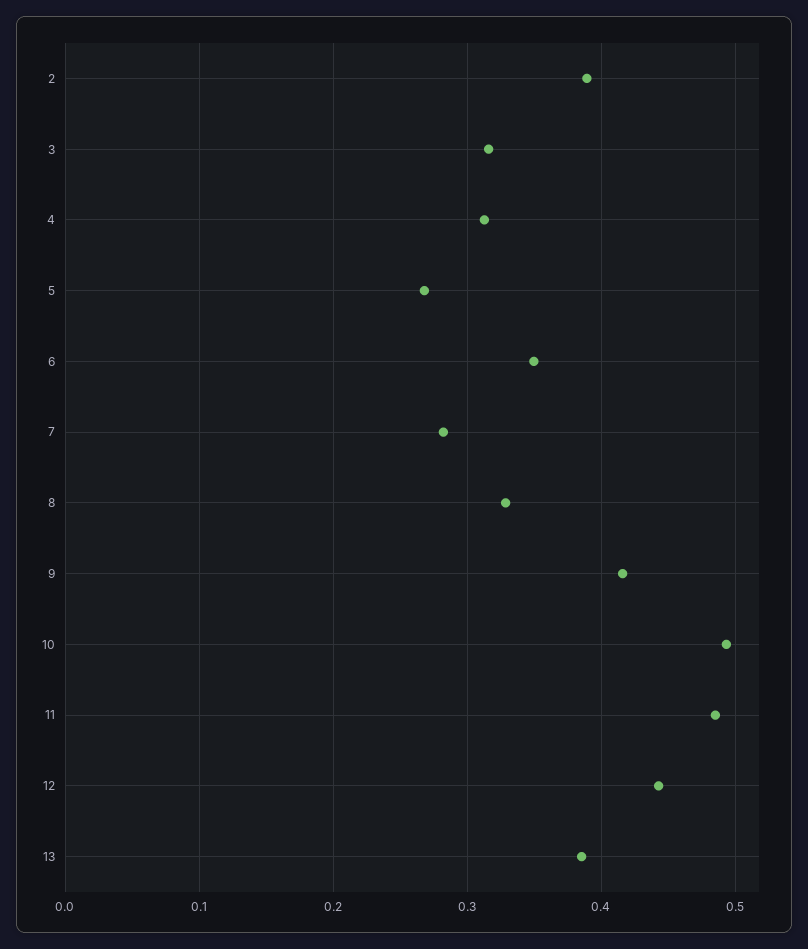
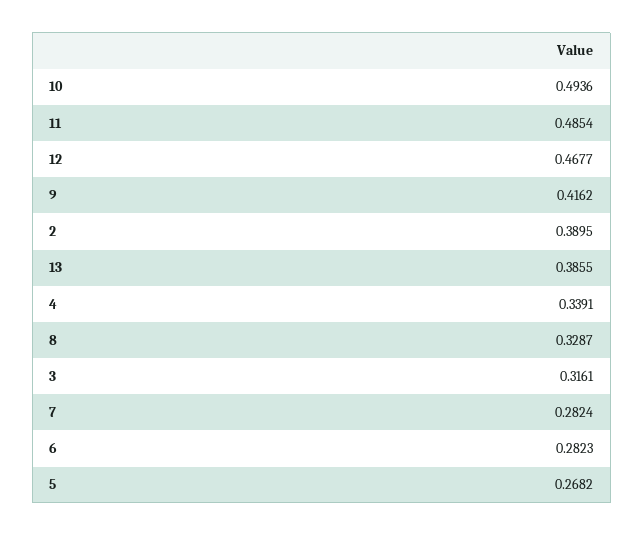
4: 0.31 -> 0.3391
6: 0.35 -> 0.2823
12: 0.44 -> 0.4677

